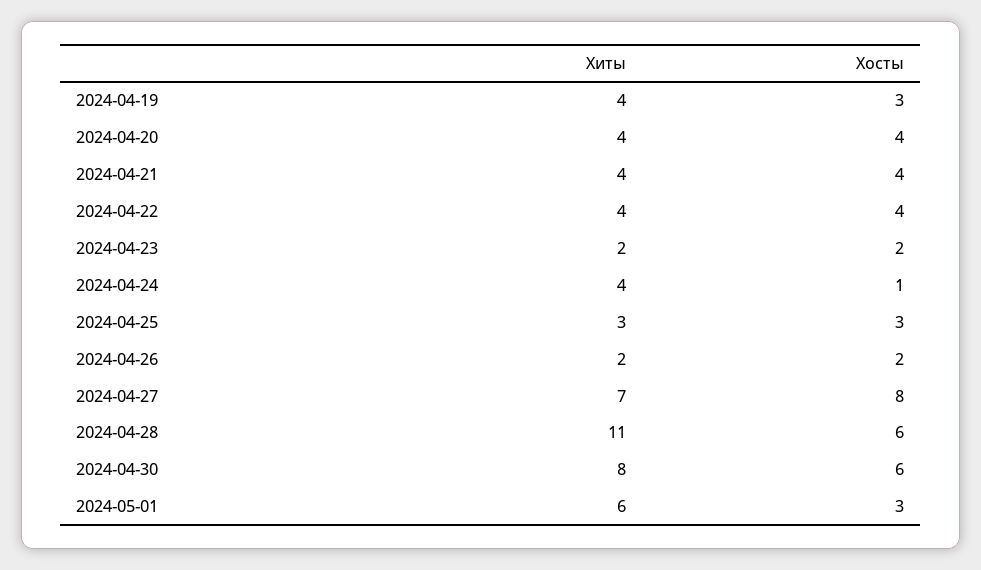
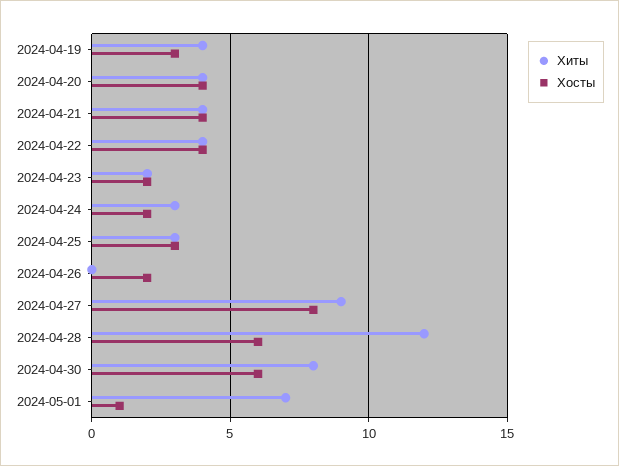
Хиты, 2024-04-24: 4 -> 3
Хосты, 2024-04-24: 1 -> 2
Хиты, 2024-04-26: 2 -> 0
Хиты, 2024-04-27: 7 -> 9
Хиты, 2024-04-28: 11 -> 12
Хиты, 2024-05-01: 6 -> 7
Хосты, 2024-05-01: 3 -> 1

